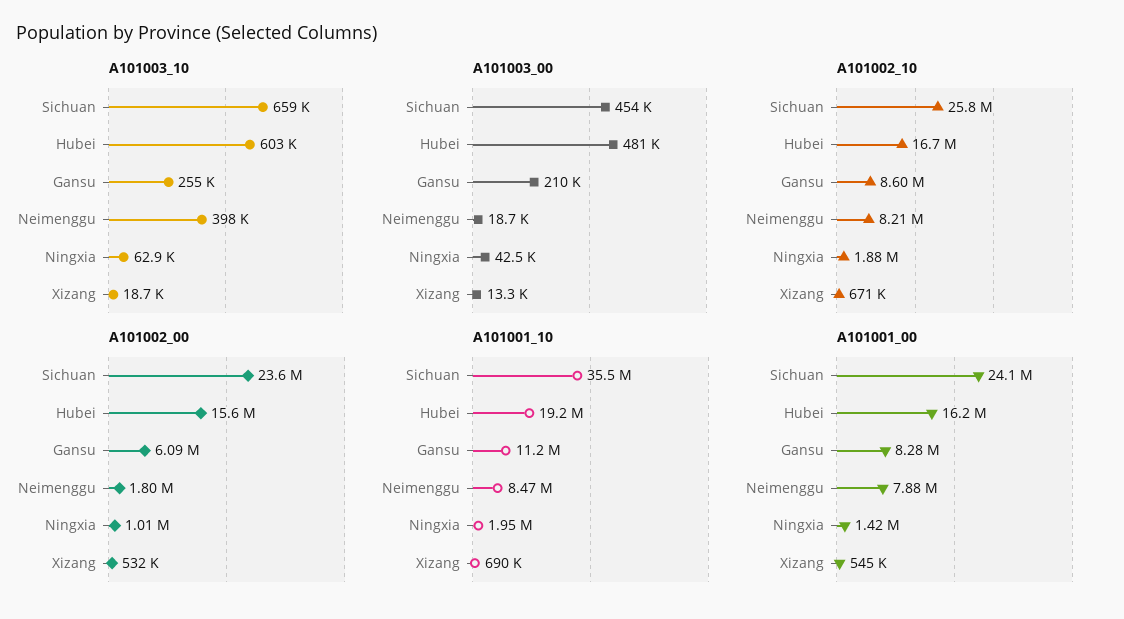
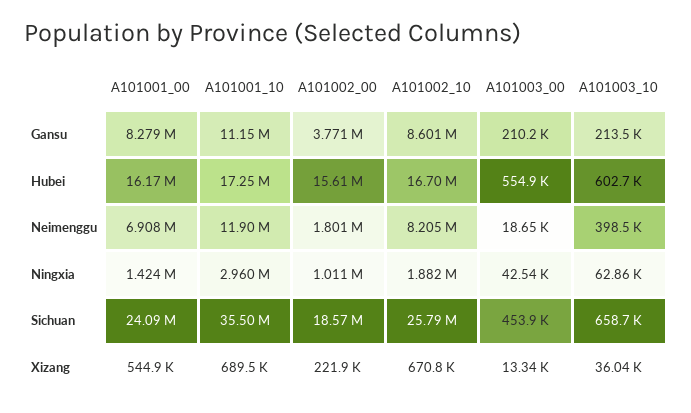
A101003_10, Gansu: 255000 -> 213500
A101003_10, Xizang: 18700 -> 36040
A101003_00, Hubei: 481000 -> 554900
A101002_00, Sichuan: 23600000 -> 18570000
A101002_00, Gansu: 6090000 -> 3771000
A101002_00, Xizang: 532000 -> 221900
A101001_10, Hubei: 19200000 -> 17250000
A101001_10, Neimenggu: 8470000 -> 11900000
A101001_10, Ningxia: 1950000 -> 2960000
A101001_00, Neimenggu: 7880000 -> 6908000

